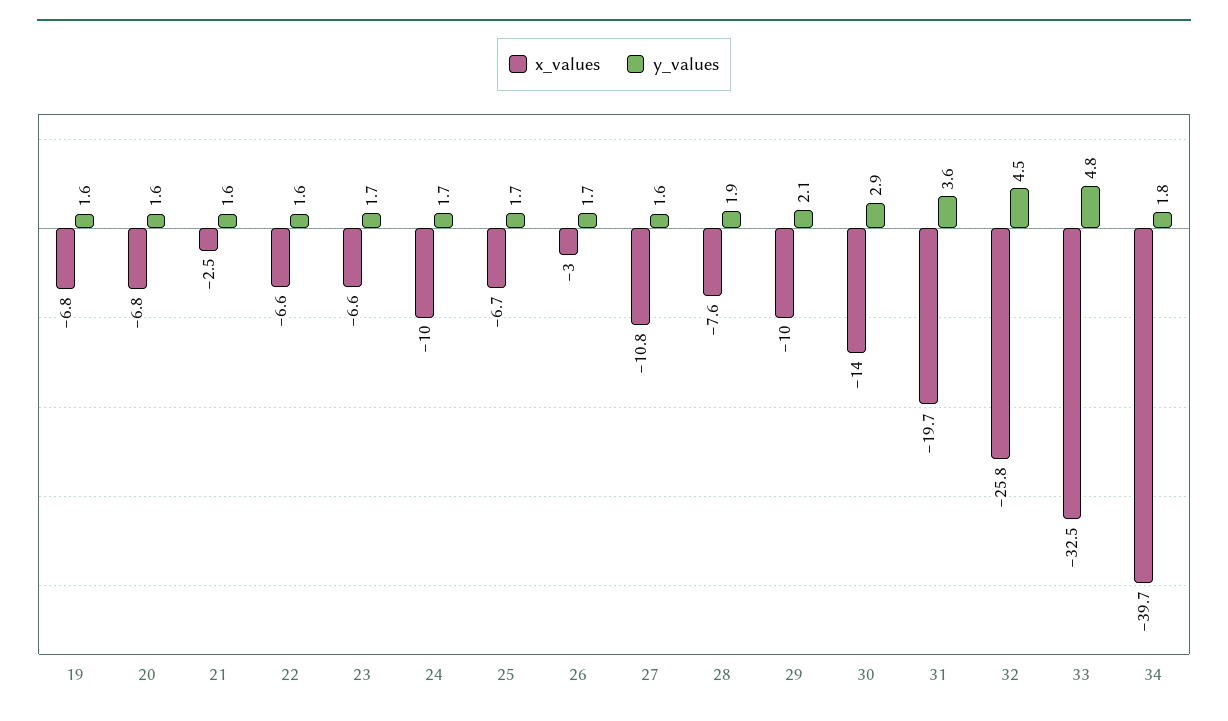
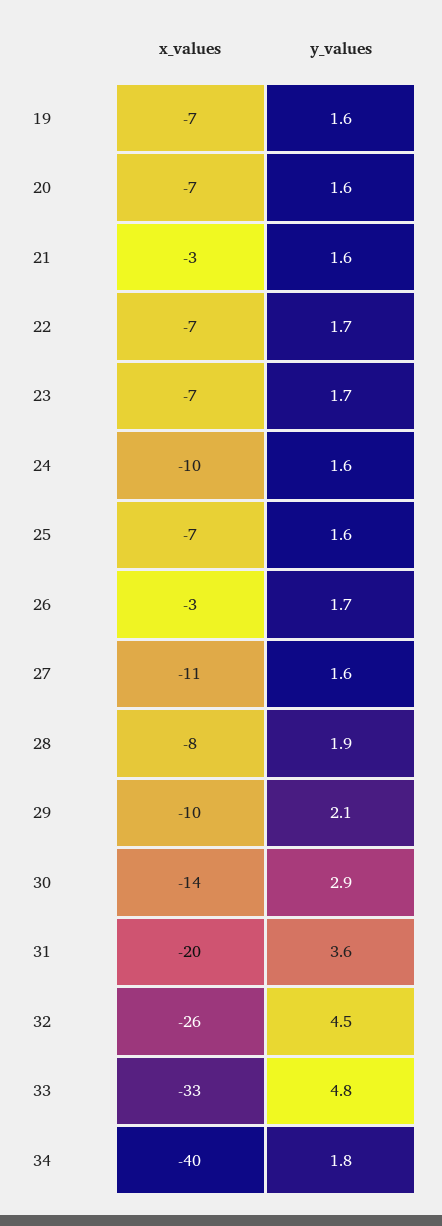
y_values, 22: 1.6 -> 1.7
y_values, 24: 1.7 -> 1.6
y_values, 25: 1.7 -> 1.6

